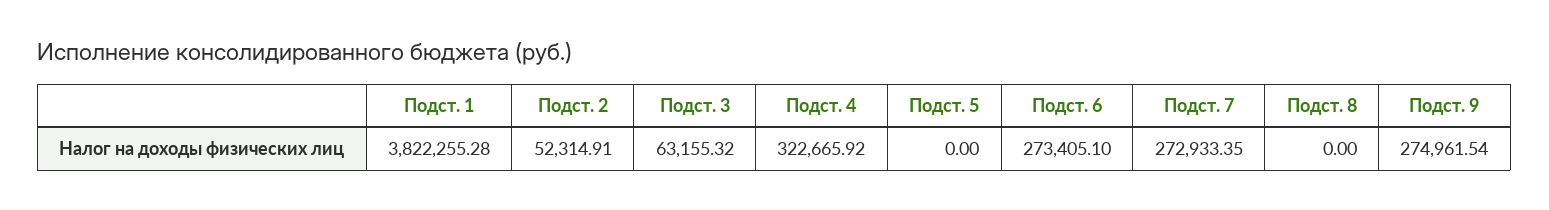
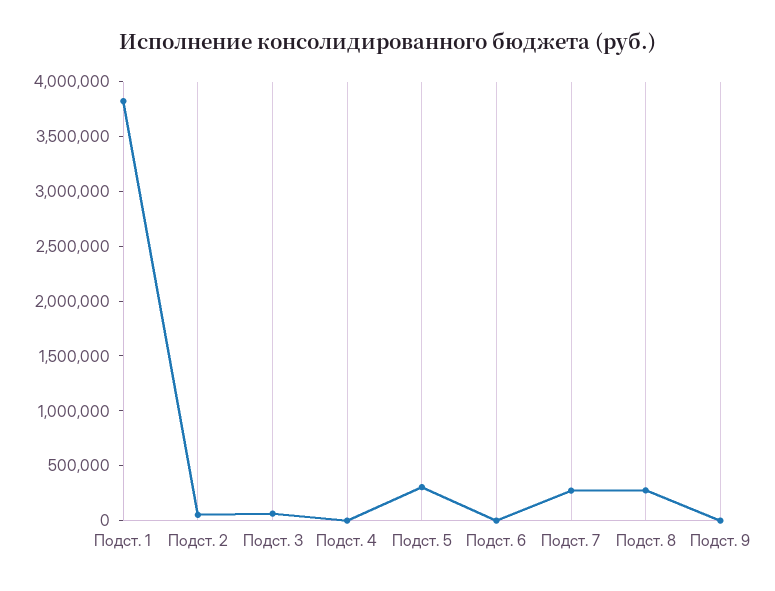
Подст. 4: 322665.92 -> 0
Подст. 5: 0 -> 300000
Подст. 6: 273405.1 -> 0
Подст. 8: 0 -> 300000
Подст. 9: 274961.54 -> 0

